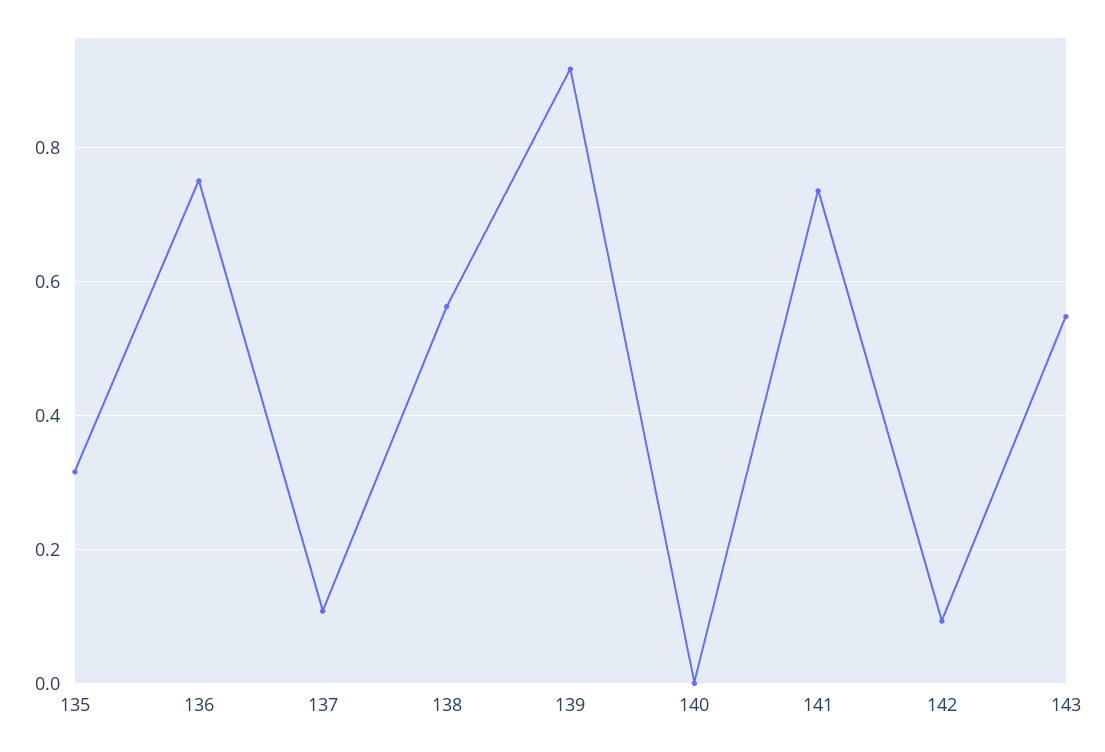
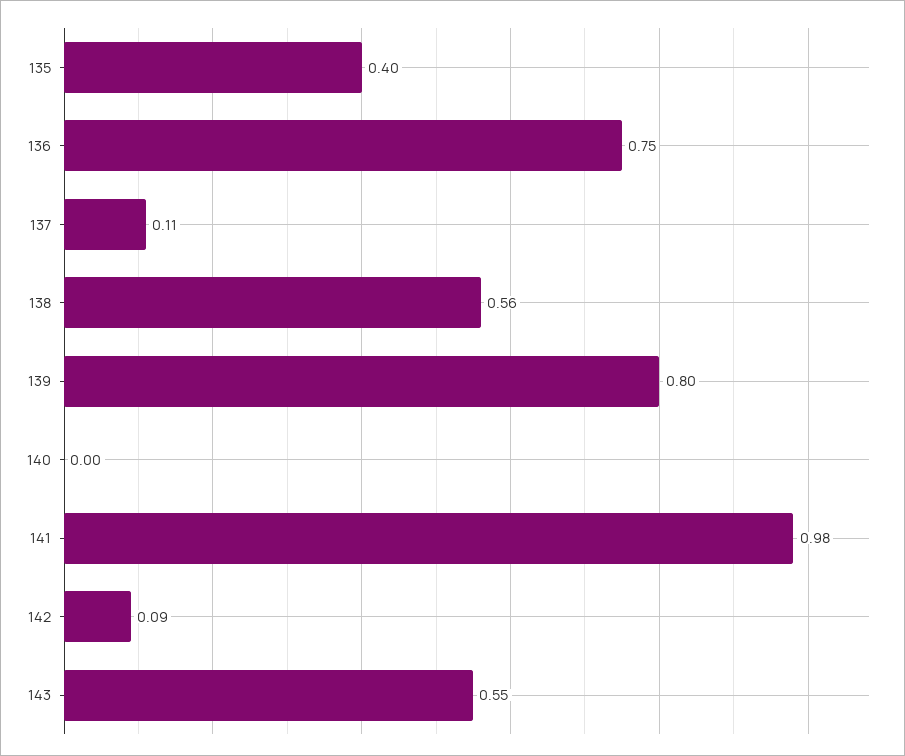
135: 0.32 -> 0.4
139: 0.92 -> 0.8
141: 0.74 -> 0.98

